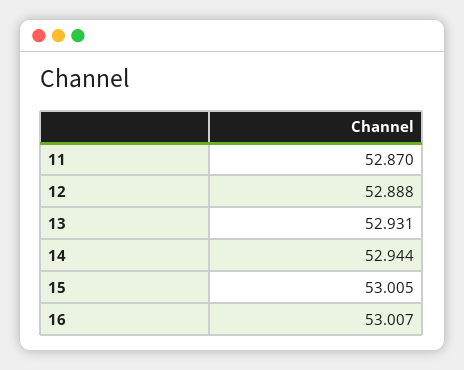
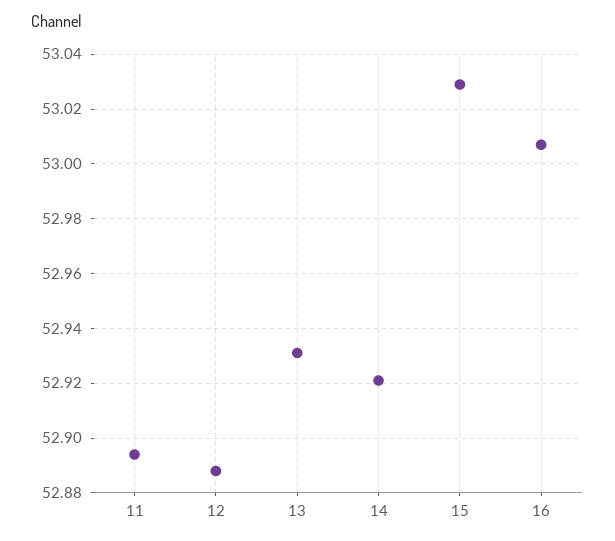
11: 52.87 -> 52.895
14: 52.944 -> 52.92
15: 53.005 -> 53.03

